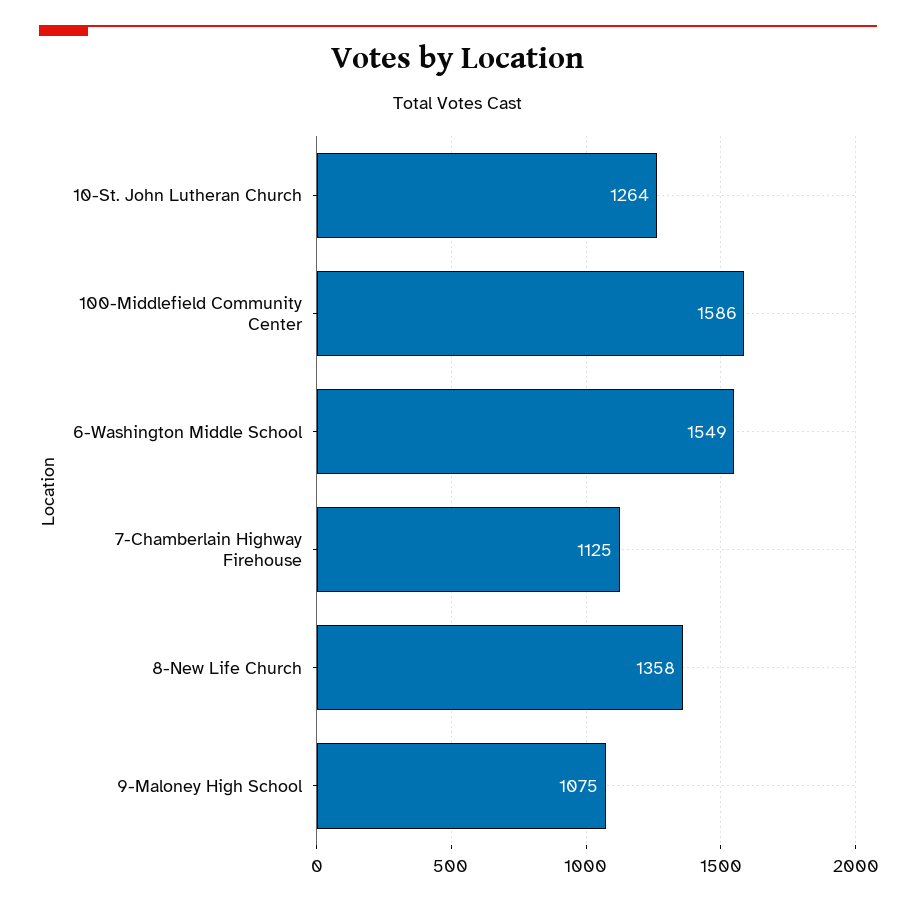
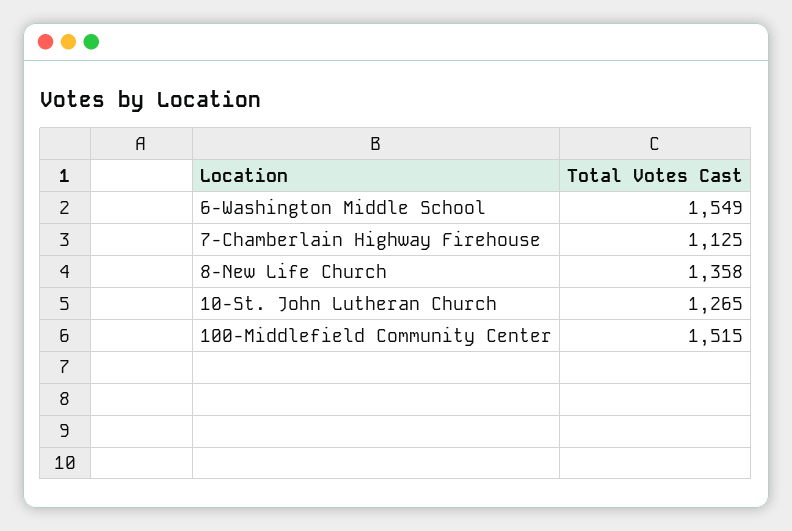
10-St. John Lutheran Church: 1264 -> 1265
100-Middlefield Community Center: 1586 -> 1515
9-Maloney High School: 1075 -> none

